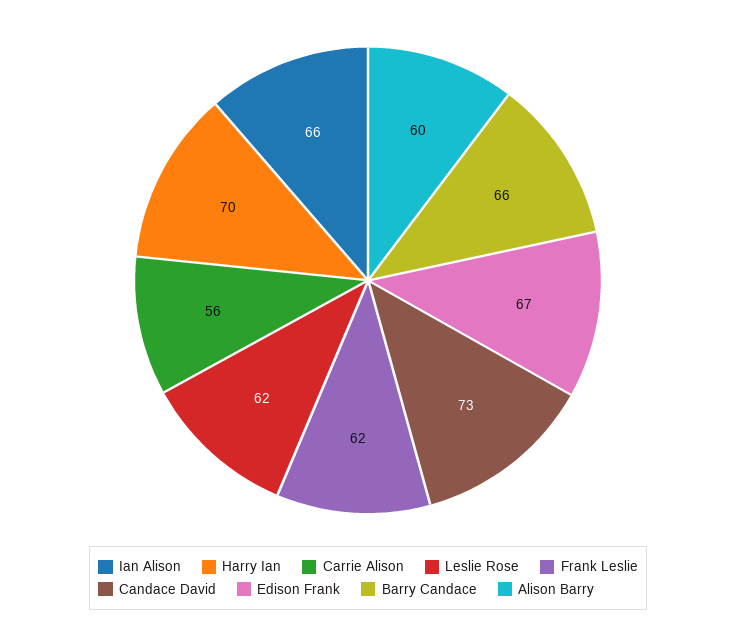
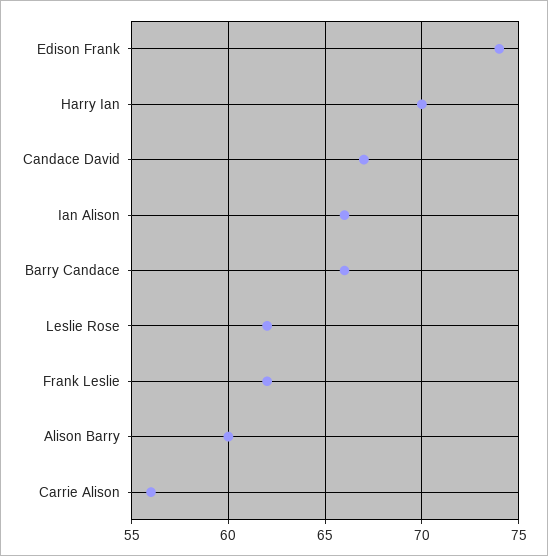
Candace David: 73 -> 67
Edison Frank: 67 -> 74

